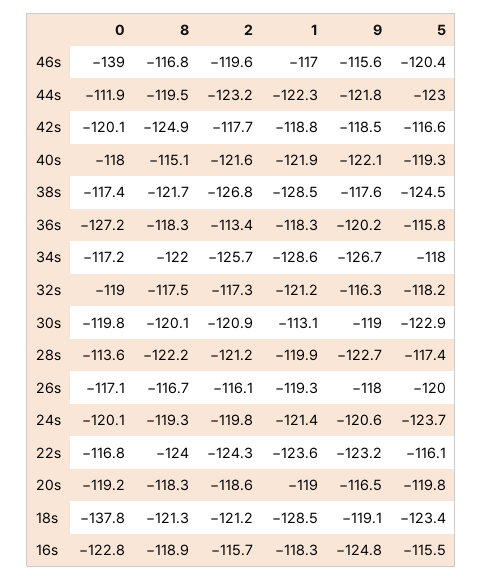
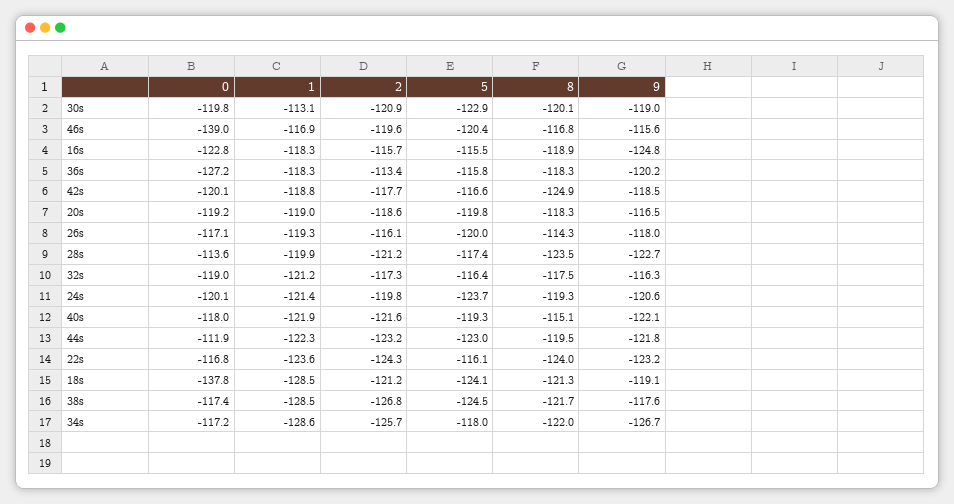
1, 46s: -117 -> -116.9
5, 32s: -118.2 -> -116.4
8, 28s: -122.2 -> -123.5
8, 26s: -116.7 -> -114.3
5, 18s: -123.4 -> -124.1

